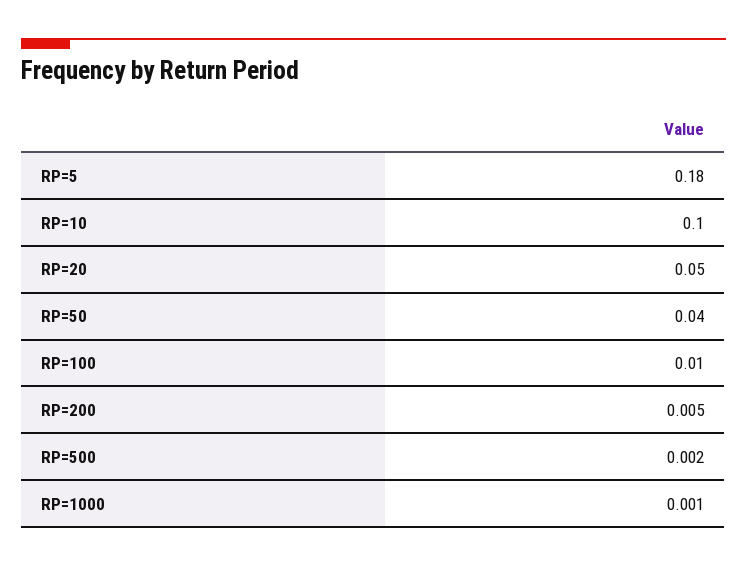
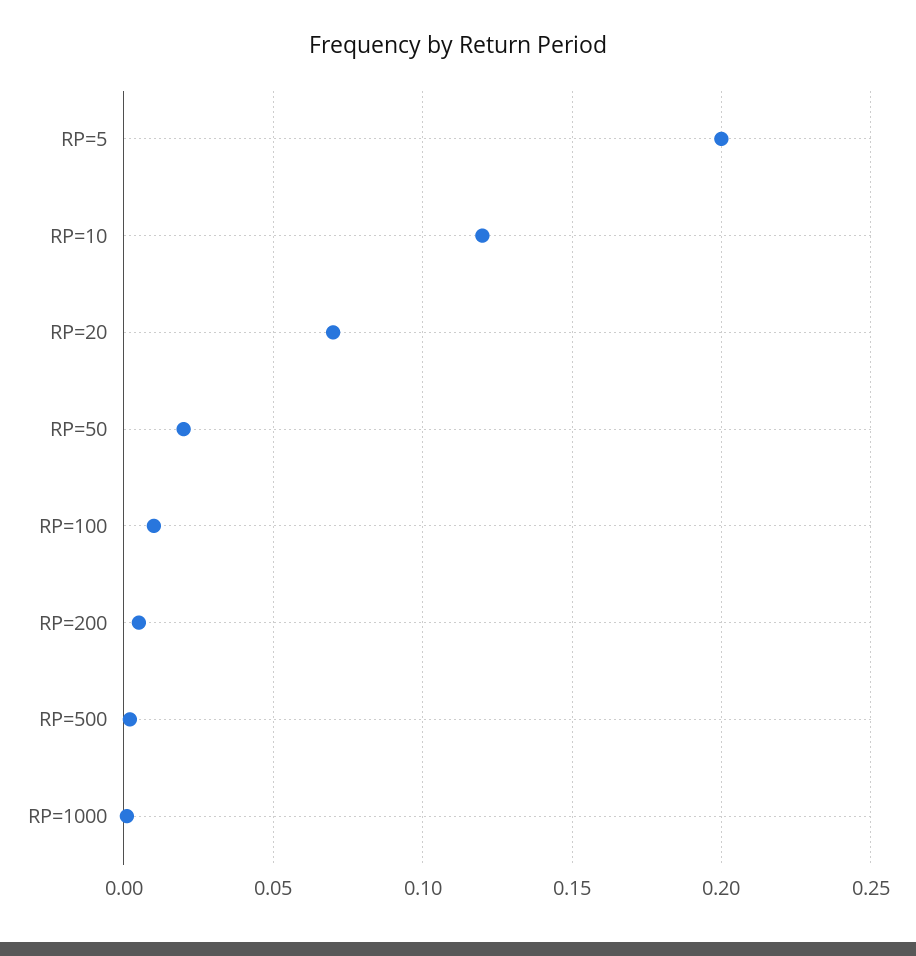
RP=5: 0.18 -> 0.2
RP=10: 0.1 -> 0.12
RP=20: 0.05 -> 0.07
RP=50: 0.04 -> 0.02

